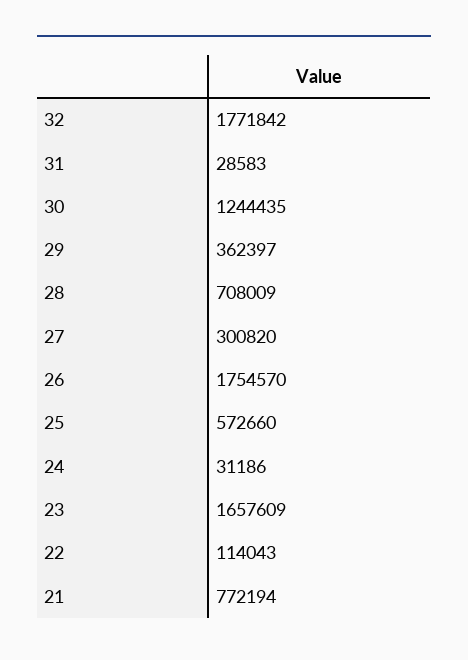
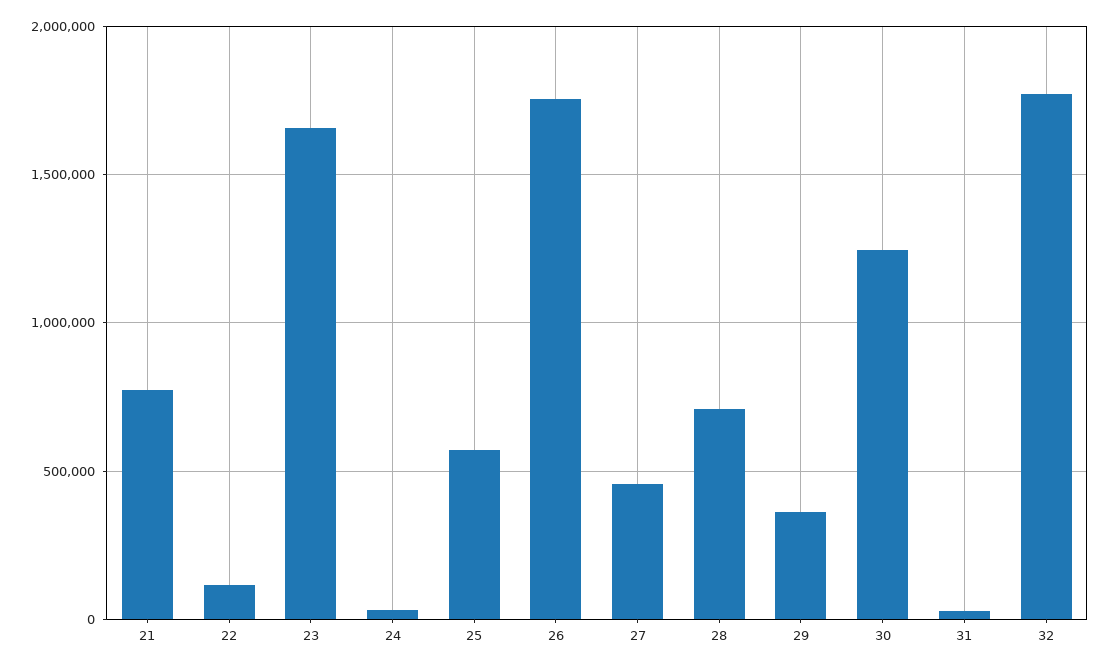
27: 300820 -> 450000

